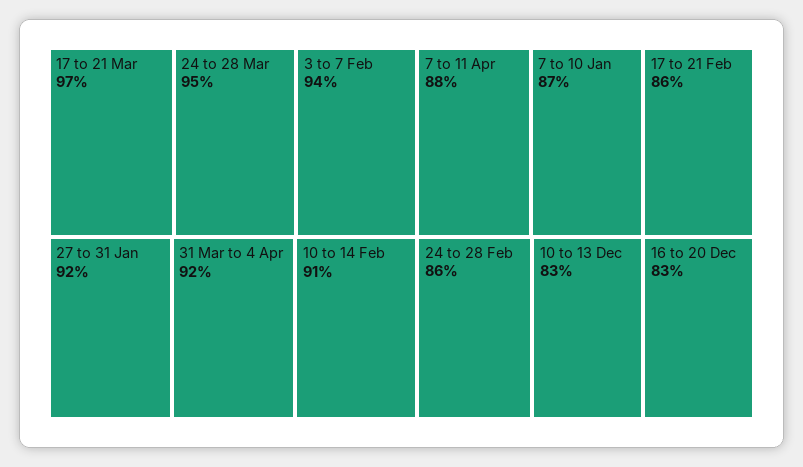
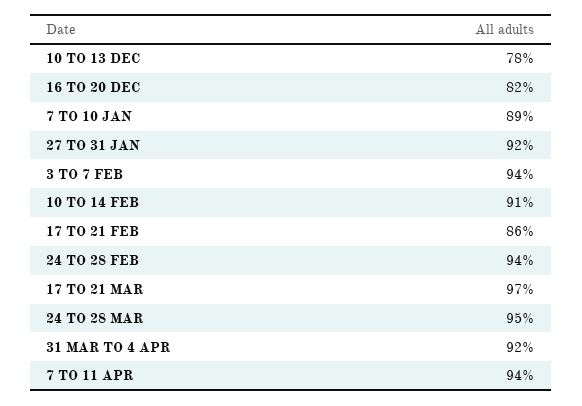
7 to 11 Apr: 88 -> 94
7 to 10 Jan: 87 -> 89
24 to 28 Feb: 86 -> 94
10 to 13 Dec: 83 -> 78
16 to 20 Dec: 83 -> 82

